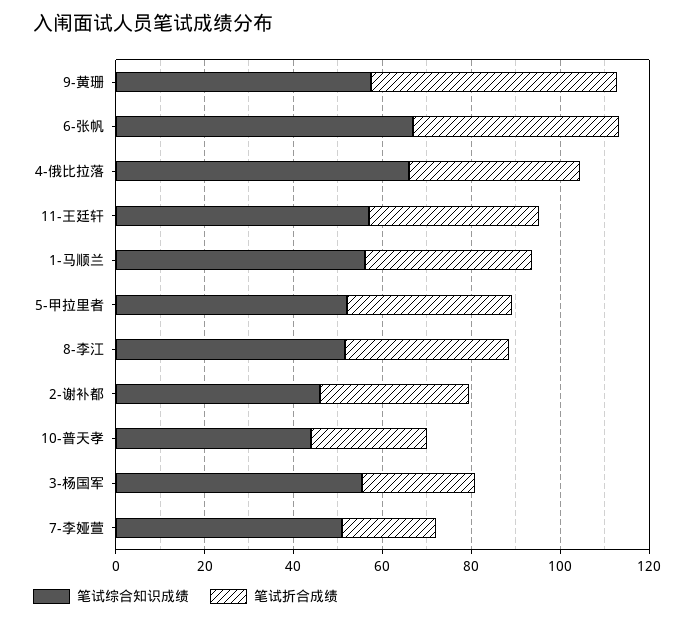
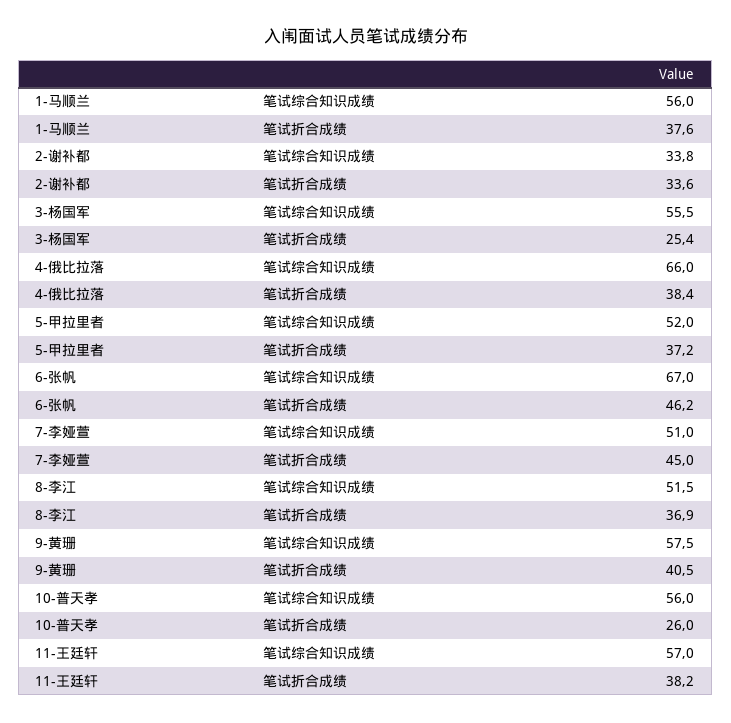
笔试折合成绩, 9-黄珊: 55 -> 40.5
笔试综合知识成绩, 2-谢补都: 45 -> 33.8
笔试综合知识成绩, 10-普天孝: 45 -> 56
笔试折合成绩, 7-李娅萱: 20 -> 45

